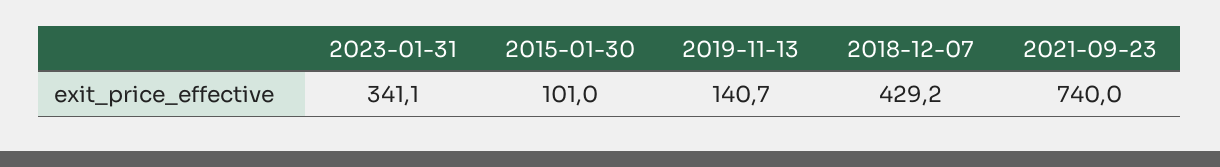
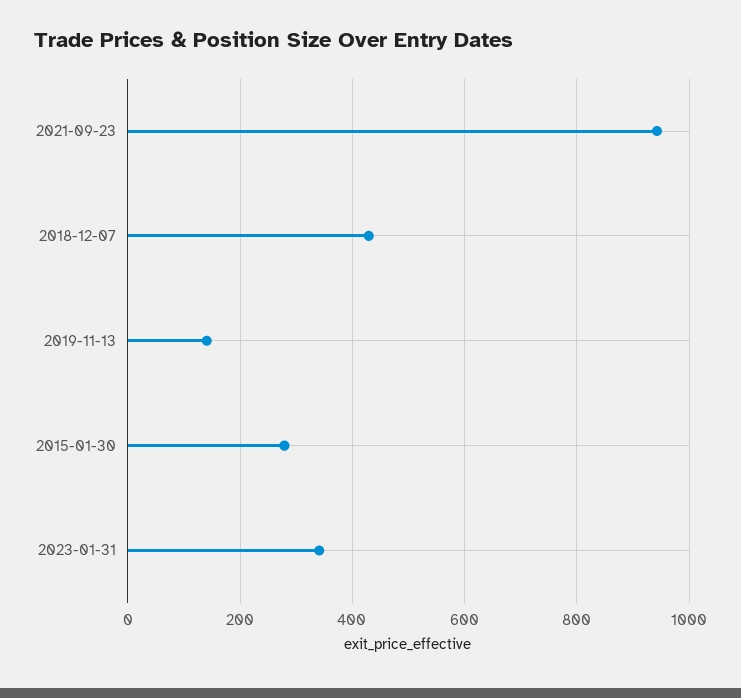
2015-01-30: 101 -> 280
2021-09-23: 740 -> 940

